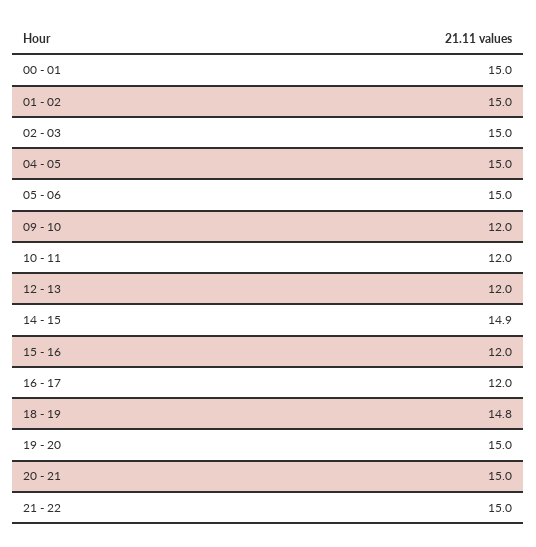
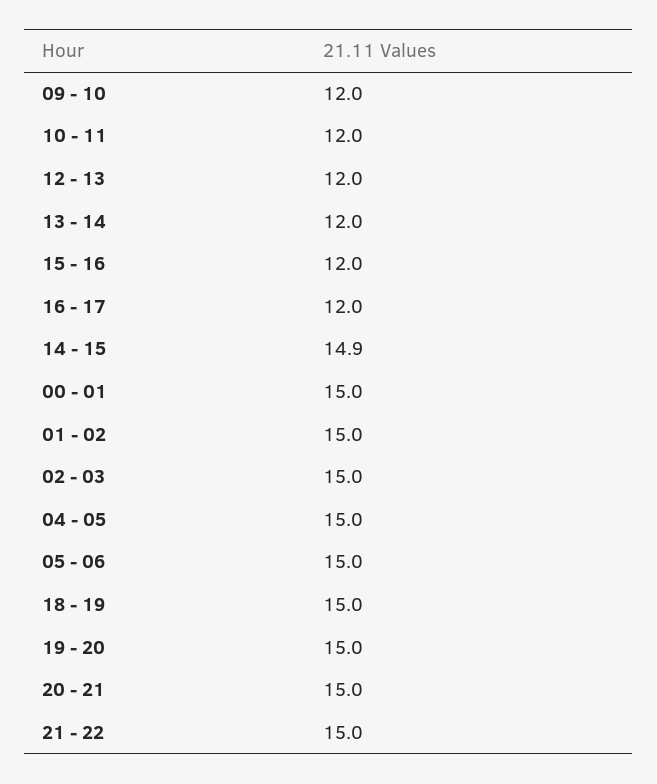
18 - 19: 14.8 -> 15
13 - 14: none -> 12

